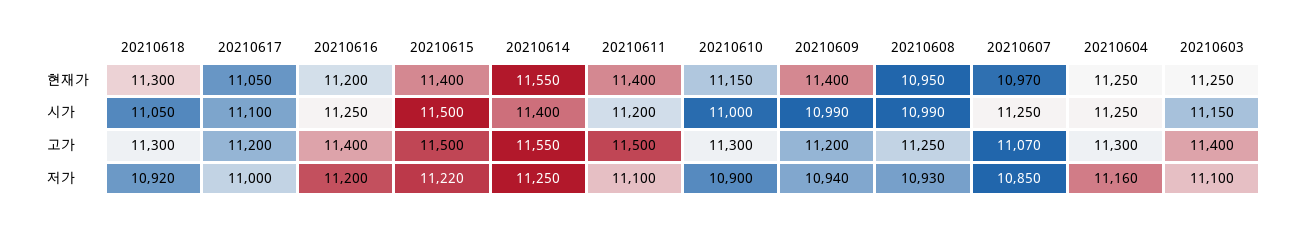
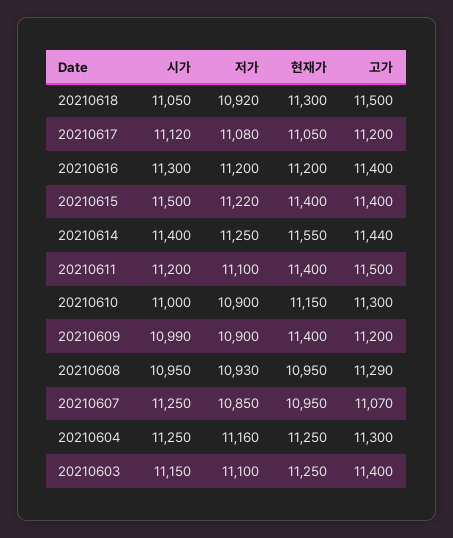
20210607, 현재가: 10970 -> 10950
20210617, 시가: 11100 -> 11120
20210616, 시가: 11250 -> 11300
20210608, 시가: 10990 -> 10950
20210618, 고가: 11300 -> 11500
20210615, 고가: 11500 -> 11400
20210614, 고가: 11550 -> 11440
20210608, 고가: 11250 -> 11290
20210617, 저가: 11000 -> 11080
20210609, 저가: 10940 -> 10900

